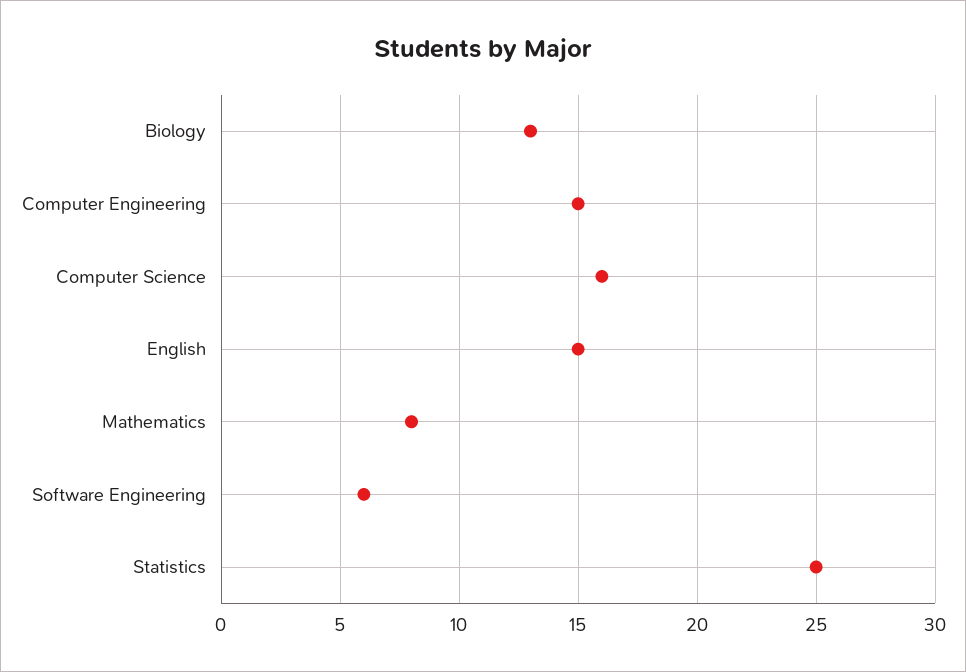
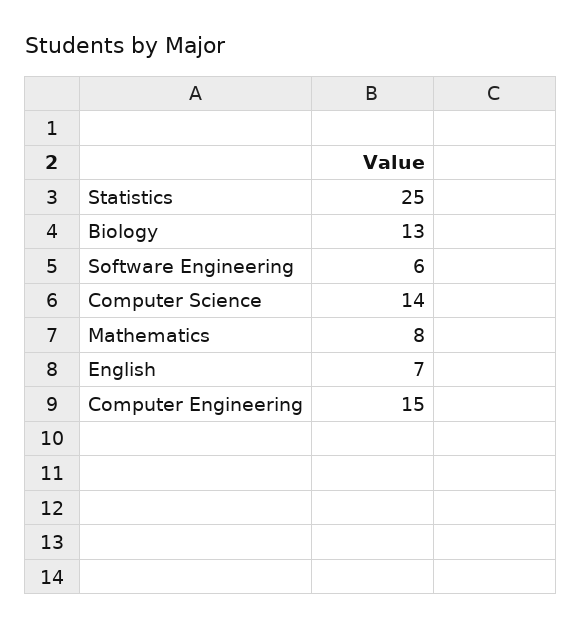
Computer Science: 16 -> 14
English: 15 -> 7

